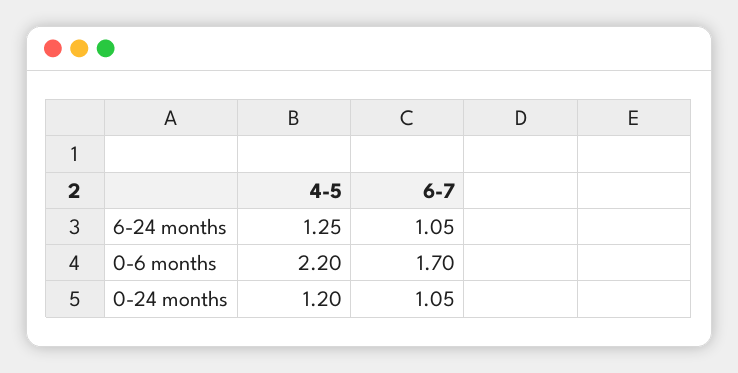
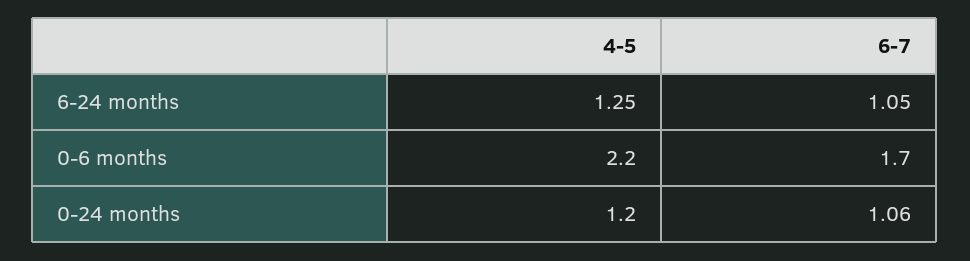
6-7, 0-24 months: 1.05 -> 1.06

